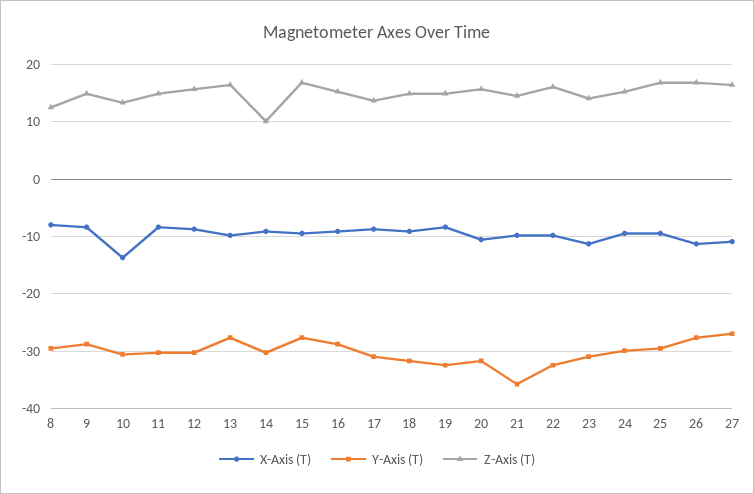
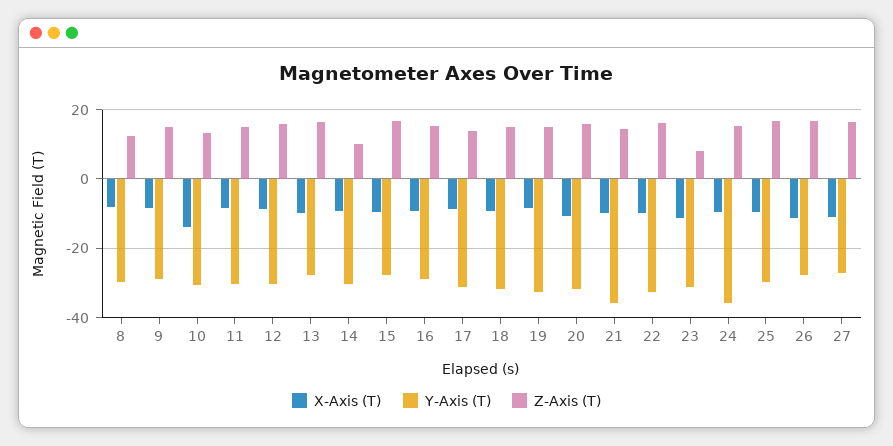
Z-Axis (T), 23: 14 -> 8
Y-Axis (T), 24: -30 -> -36

